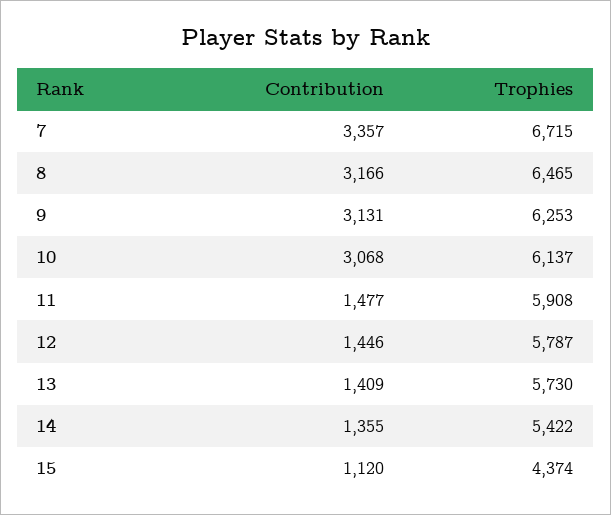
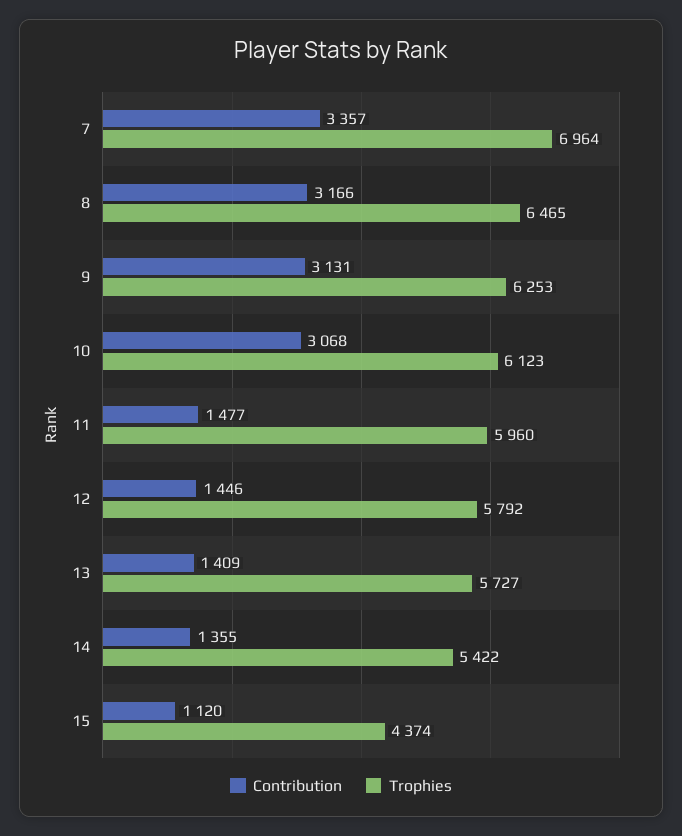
Trophies, 7: 6715 -> 6964
Trophies, 10: 6137 -> 6123
Trophies, 11: 5908 -> 5960
Trophies, 12: 5787 -> 5792
Trophies, 13: 5730 -> 5727

